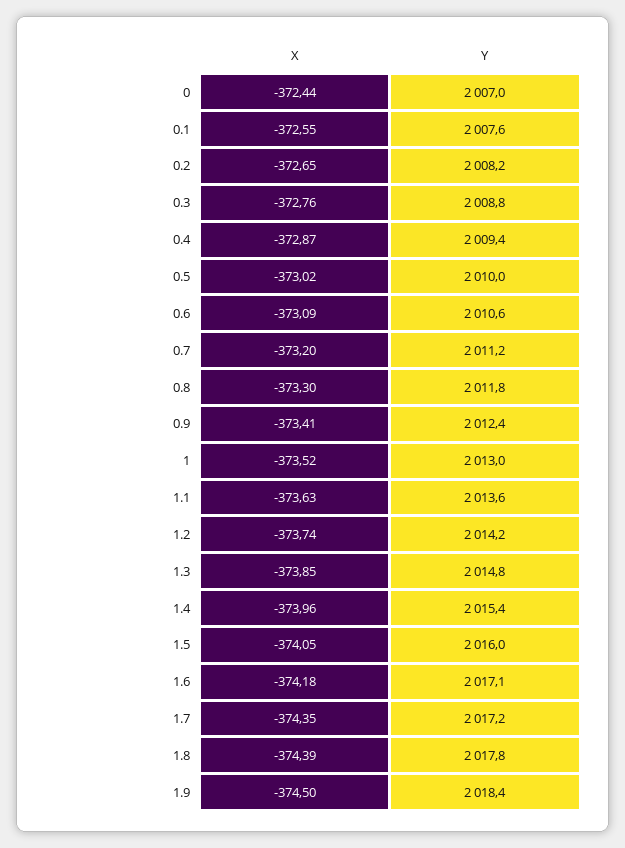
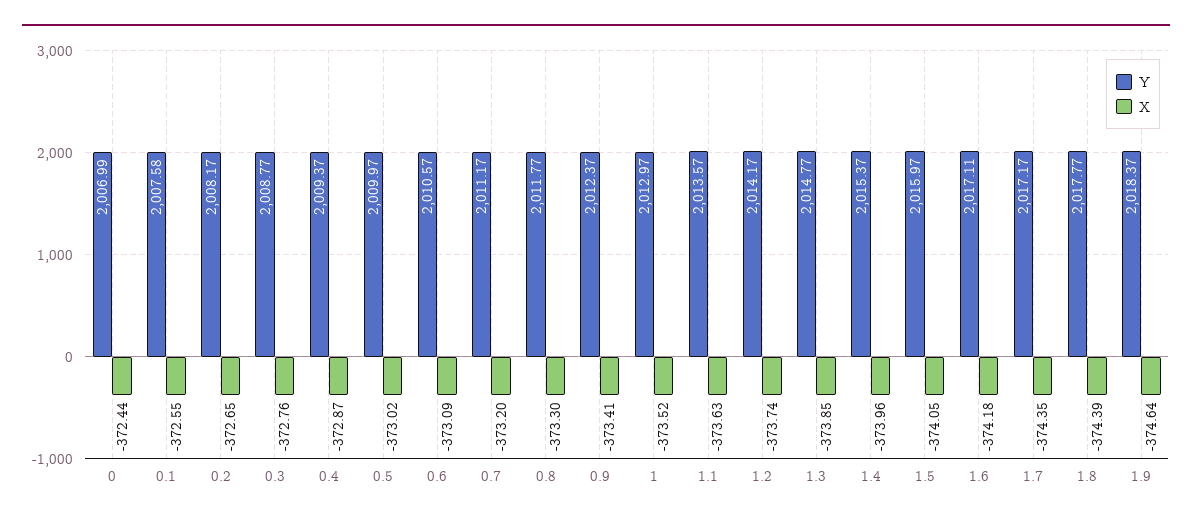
X, 1.9: -374.5 -> -374.64

